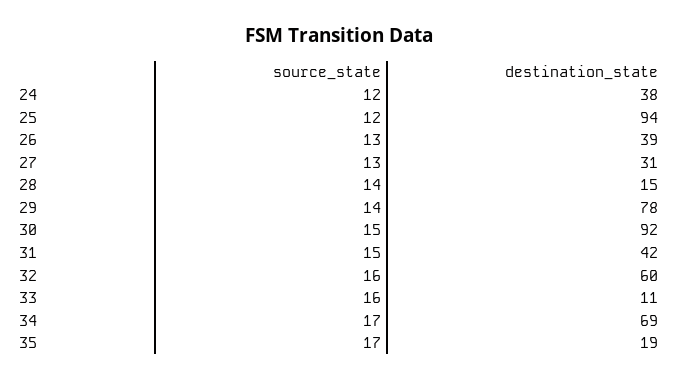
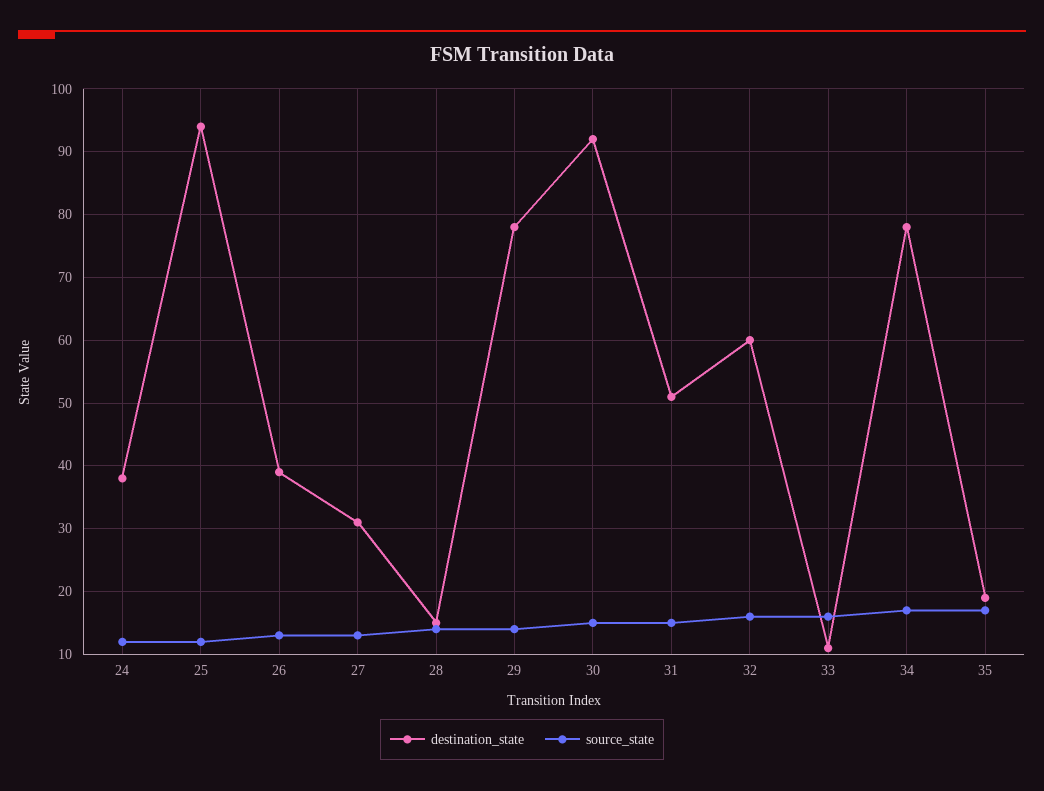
destination_state, 31: 42 -> 51
destination_state, 34: 69 -> 78

